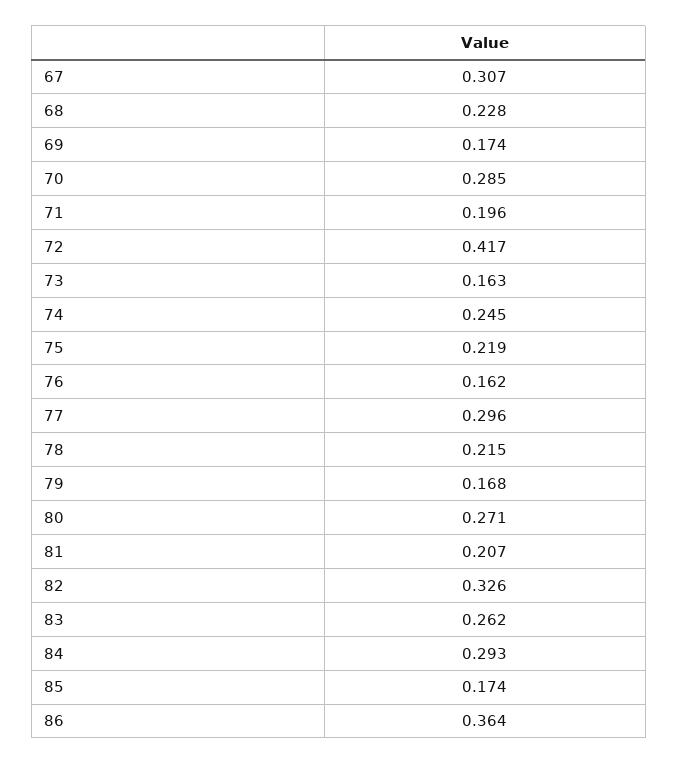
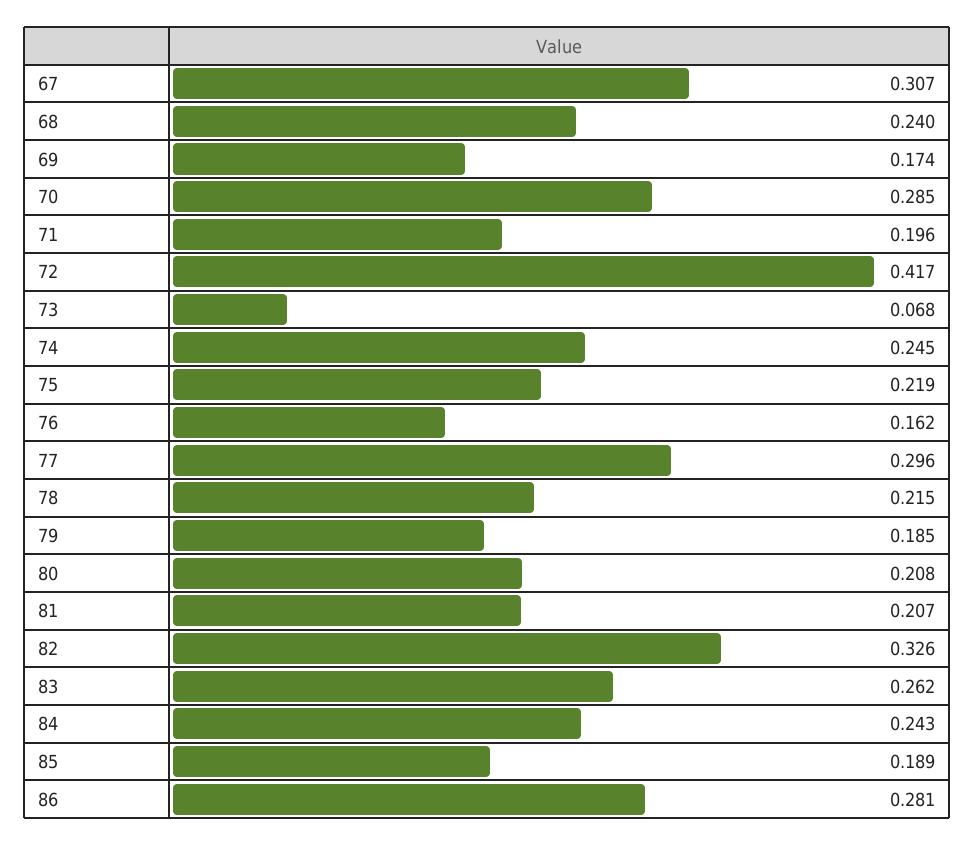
68: 0.228 -> 0.24
73: 0.163 -> 0.068
79: 0.168 -> 0.185
80: 0.271 -> 0.208
84: 0.293 -> 0.243
85: 0.174 -> 0.189
86: 0.364 -> 0.281

